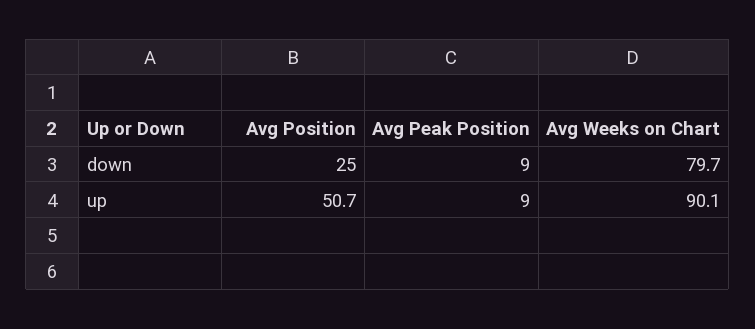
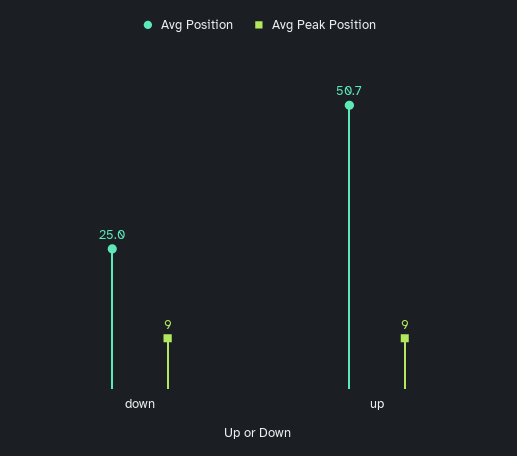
Avg Weeks on Chart, down: 79.7 -> none
Avg Weeks on Chart, up: 90.1 -> none

